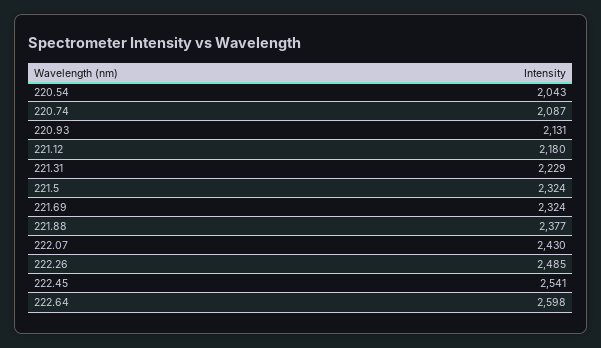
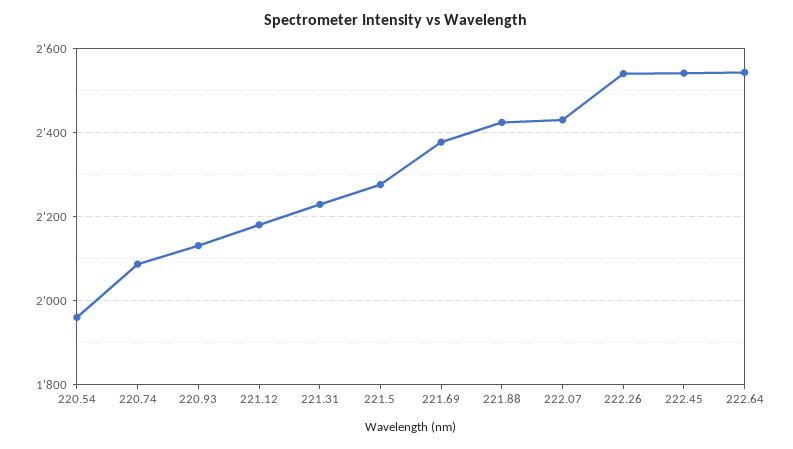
220.54: 2043 -> 1960
221.5: 2324 -> 2280
221.69: 2324 -> 2380
221.88: 2377 -> 2420
222.26: 2485 -> 2540
222.64: 2598 -> 2540

